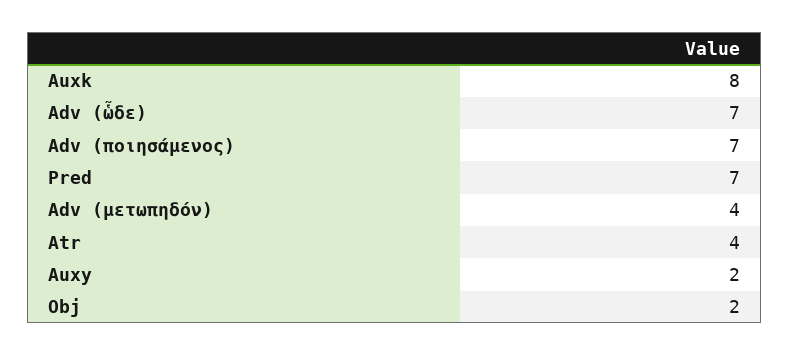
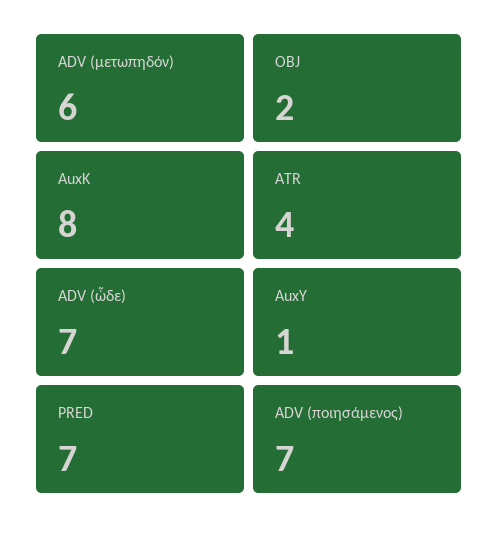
Adv (μετωπηδόν): 4 -> 6
Auxy: 2 -> 1

